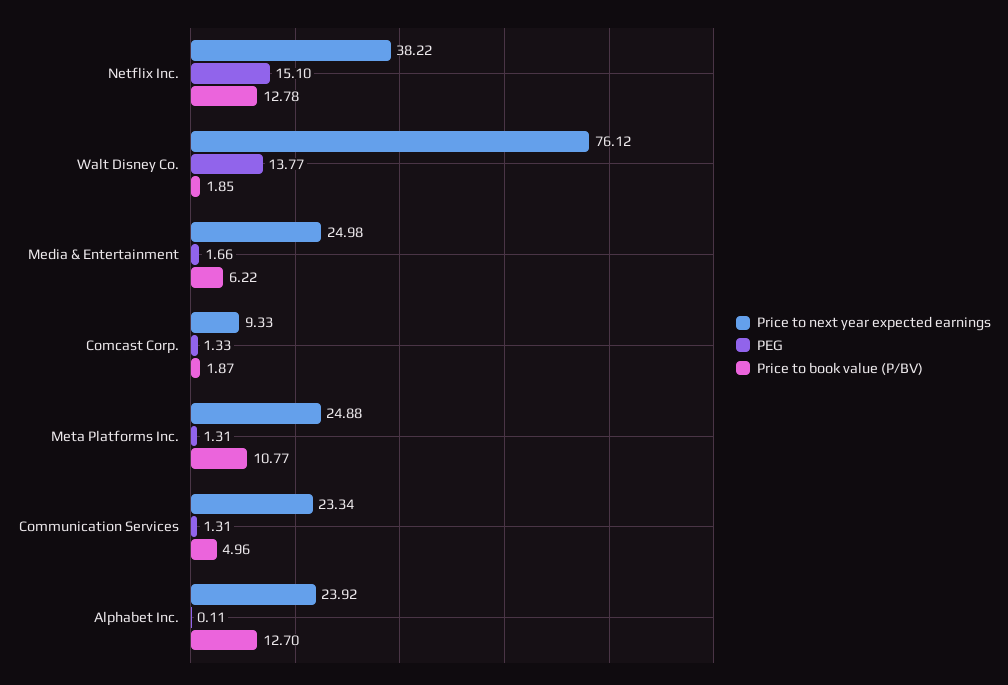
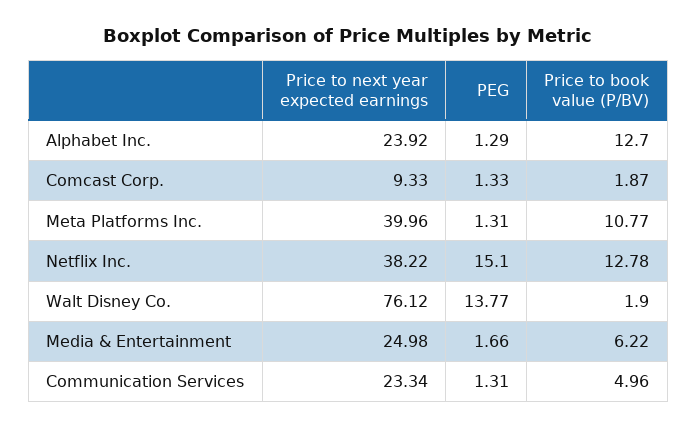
Price to book value (P/BV), Walt Disney Co.: 1.85 -> 1.9
Price to next year expected earnings, Meta Platforms Inc.: 24.88 -> 39.96
PEG, Alphabet Inc.: 0.11 -> 1.29

